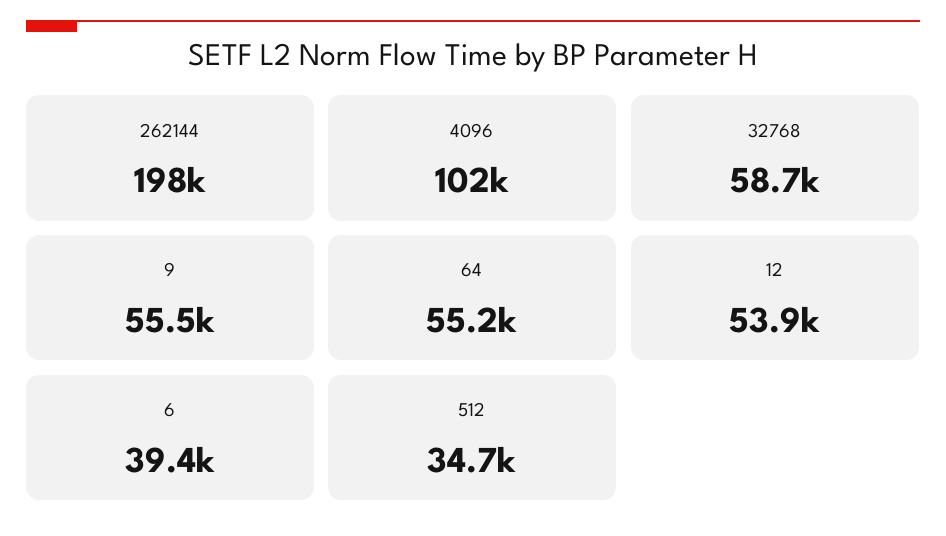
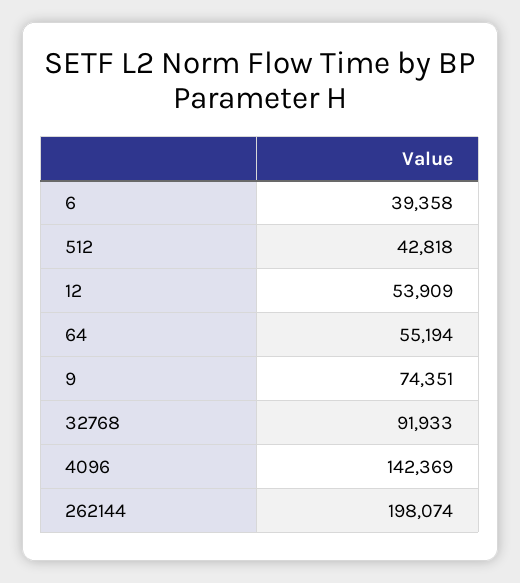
4096: 102000 -> 142369
32768: 58700 -> 91933
9: 55500 -> 74351
512: 34700 -> 42818

